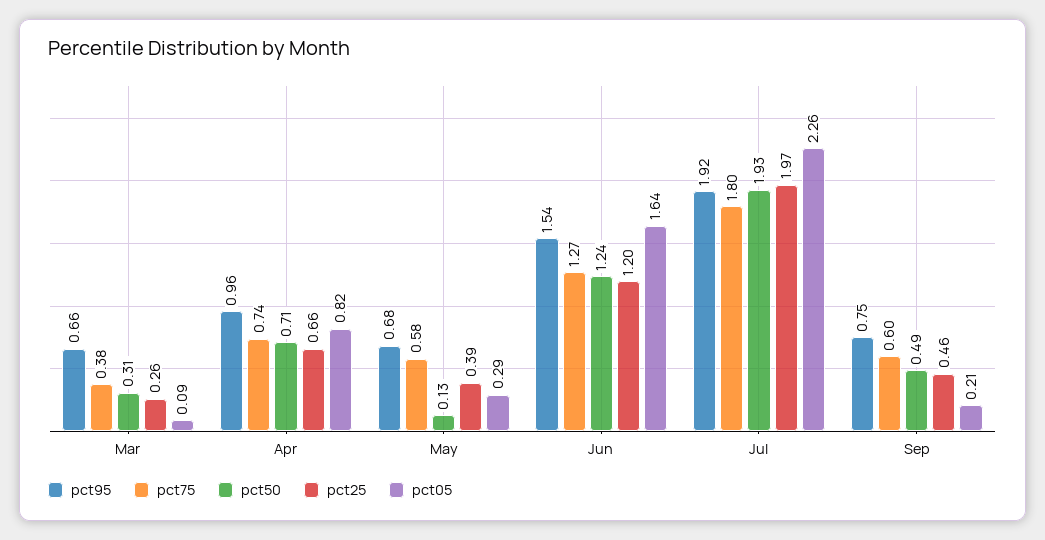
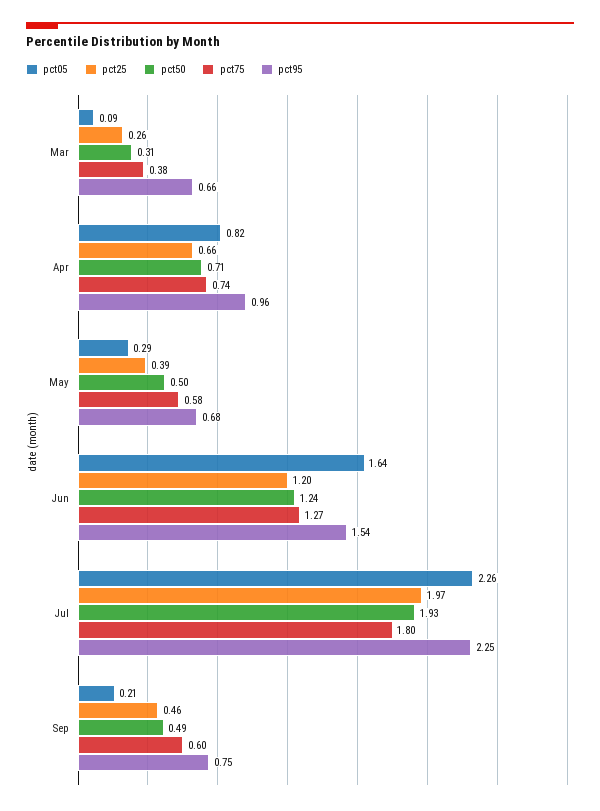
pct50, May: 0.13 -> 0.5
pct95, Jul: 1.92 -> 2.25

